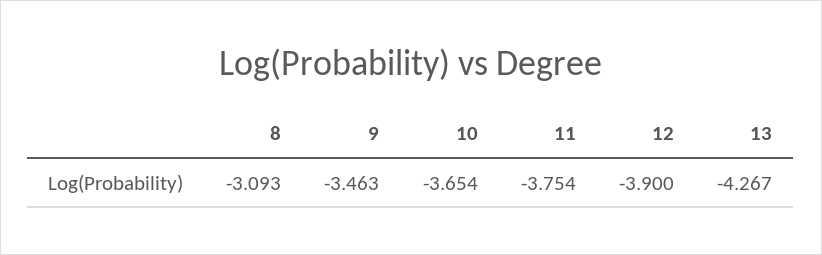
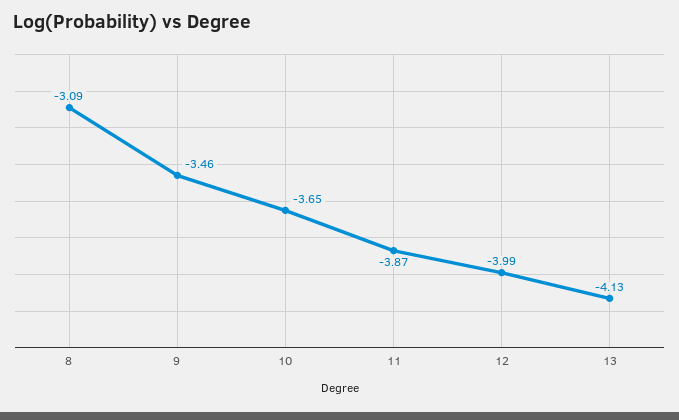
11: -3.754 -> -3.87
12: -3.9 -> -3.99
13: -4.267 -> -4.13

